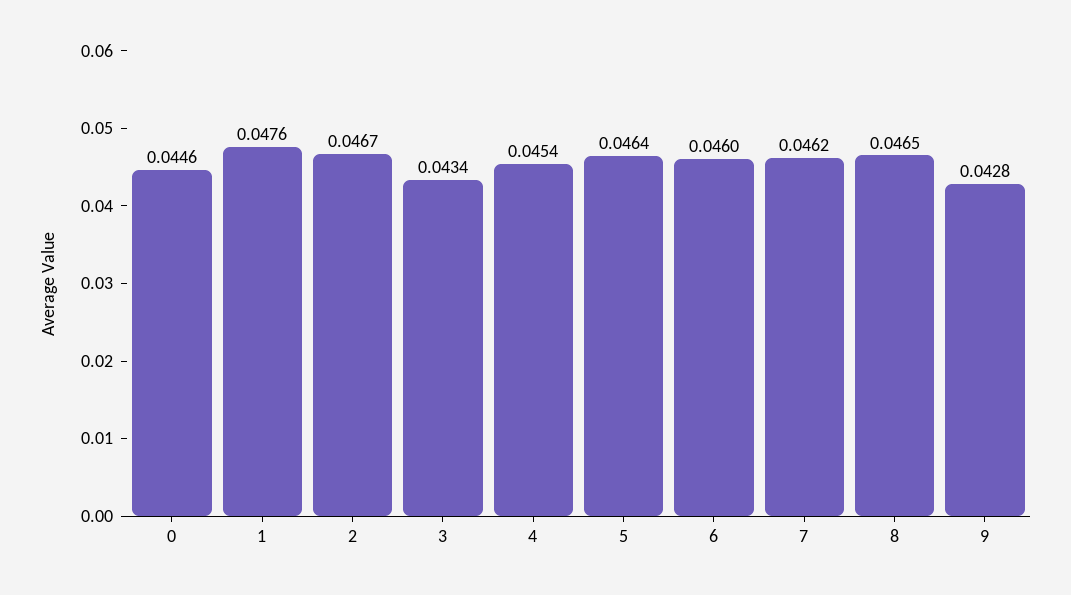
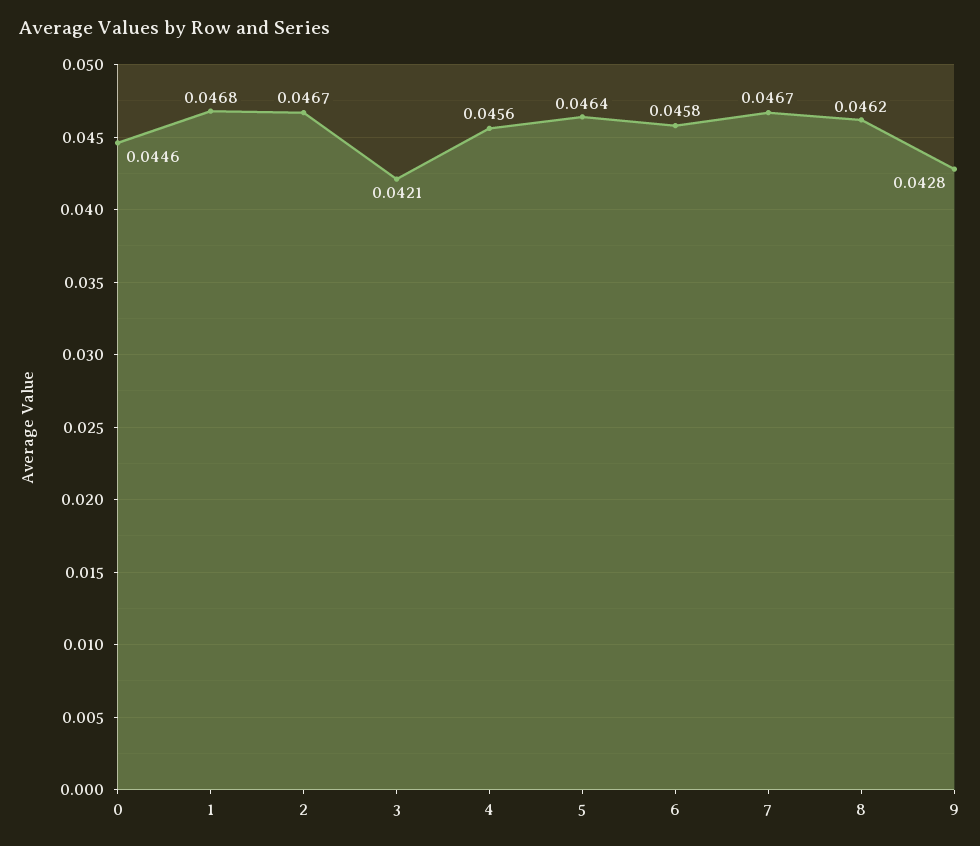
1: 0.0476 -> 0.0468
3: 0.0434 -> 0.0421
4: 0.0454 -> 0.0456
6: 0.046 -> 0.0458
7: 0.0462 -> 0.0467
8: 0.0465 -> 0.0462

